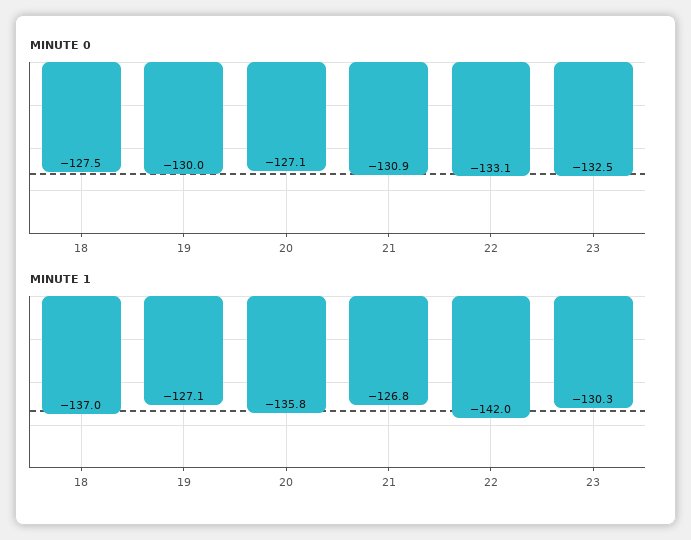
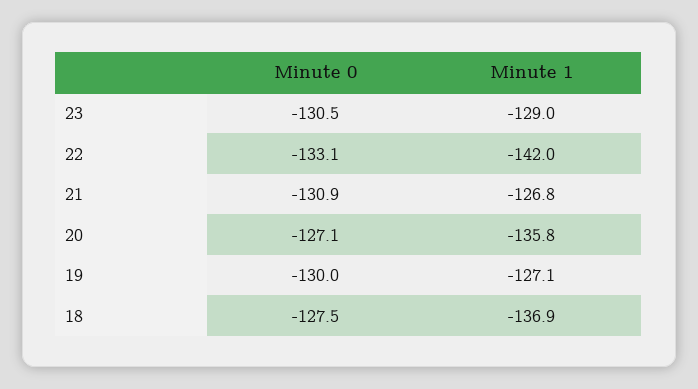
MINUTE 0, 23: -132.5 -> -130.5
MINUTE 1, 18: -137 -> -136.9
MINUTE 1, 23: -130.3 -> -129

